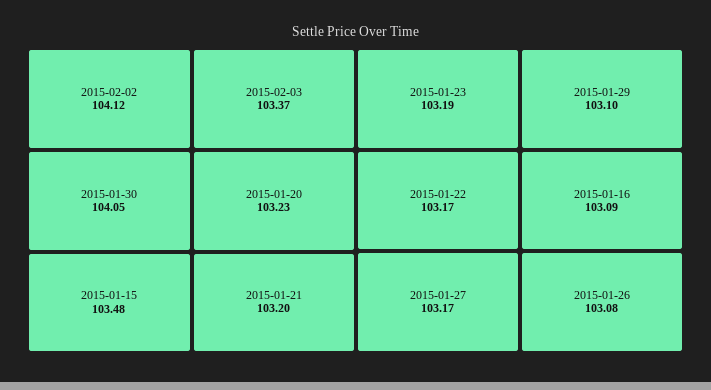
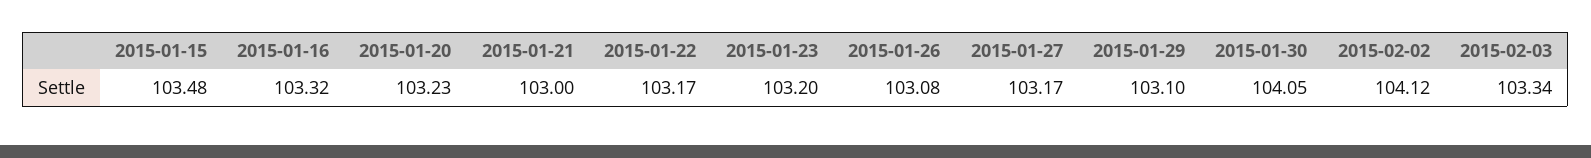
2015-02-03: 103.37 -> 103.34
2015-01-21: 103.2 -> 103
2015-01-23: 103.19 -> 103.2
2015-01-16: 103.09 -> 103.32

